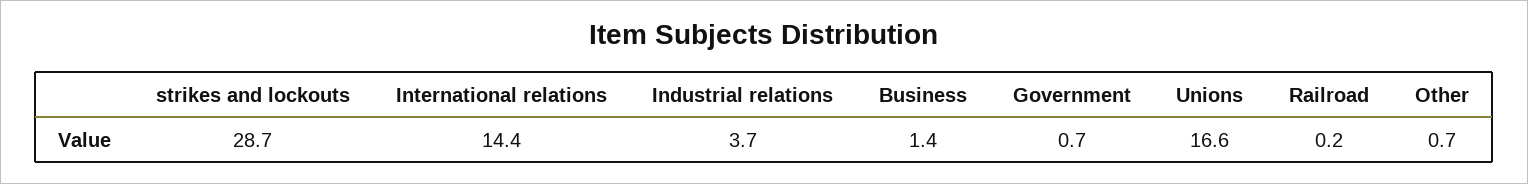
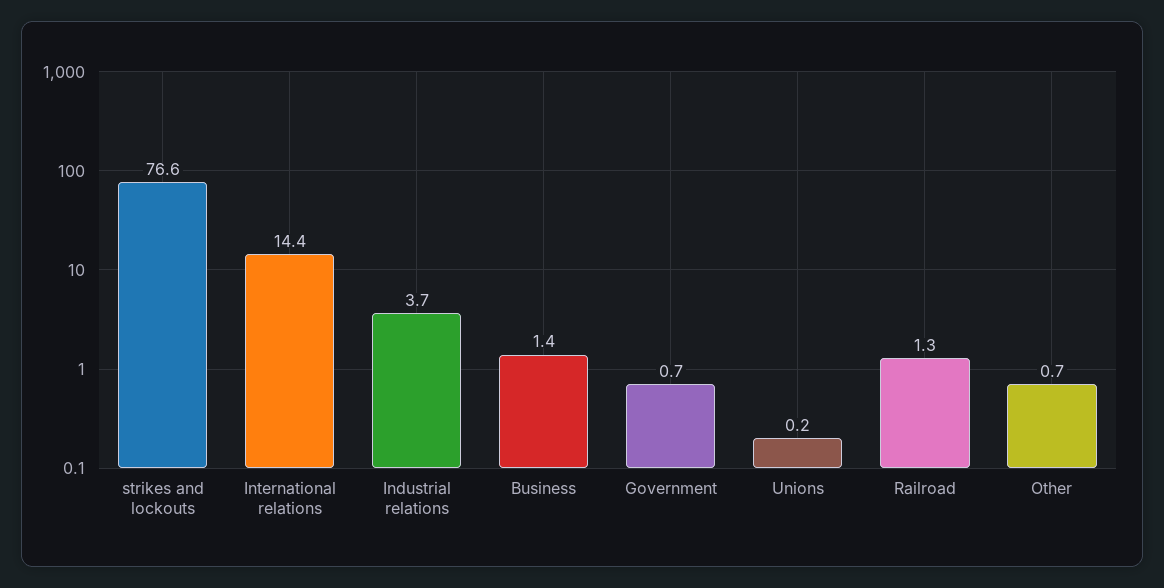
strikes and lockouts: 28.7 -> 76.6
Unions: 16.6 -> 0.2
Railroad: 0.2 -> 1.3

